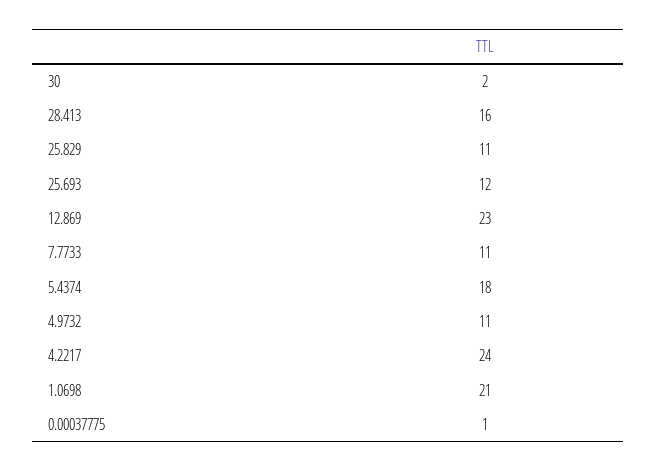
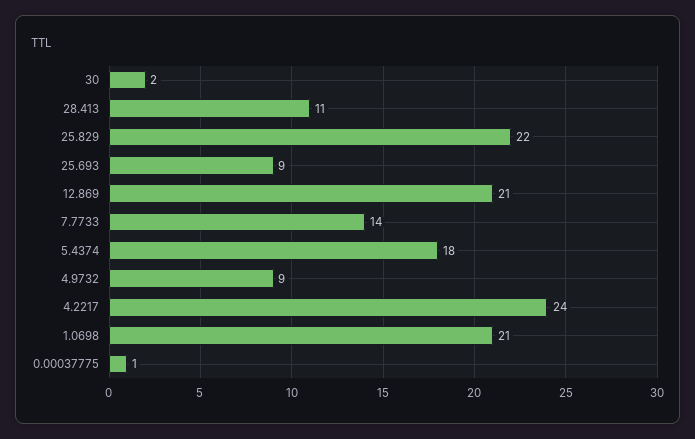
28.413: 16 -> 11
25.829: 11 -> 22
25.693: 12 -> 9
12.869: 23 -> 21
7.7733: 11 -> 14
4.9732: 11 -> 9

